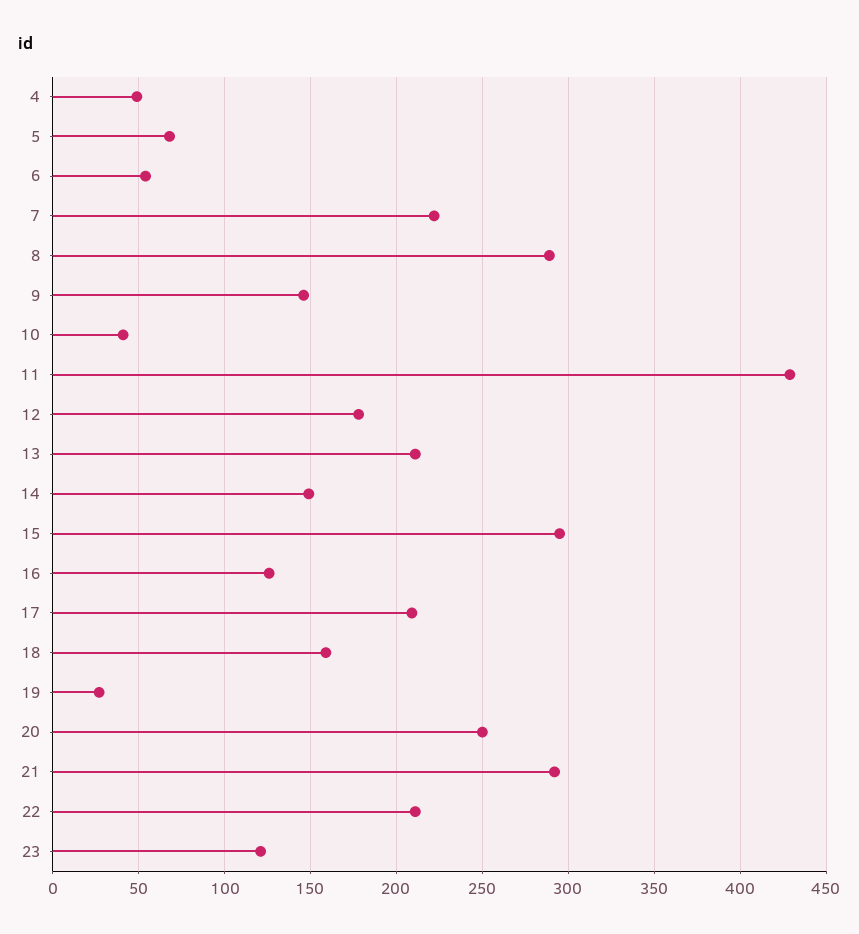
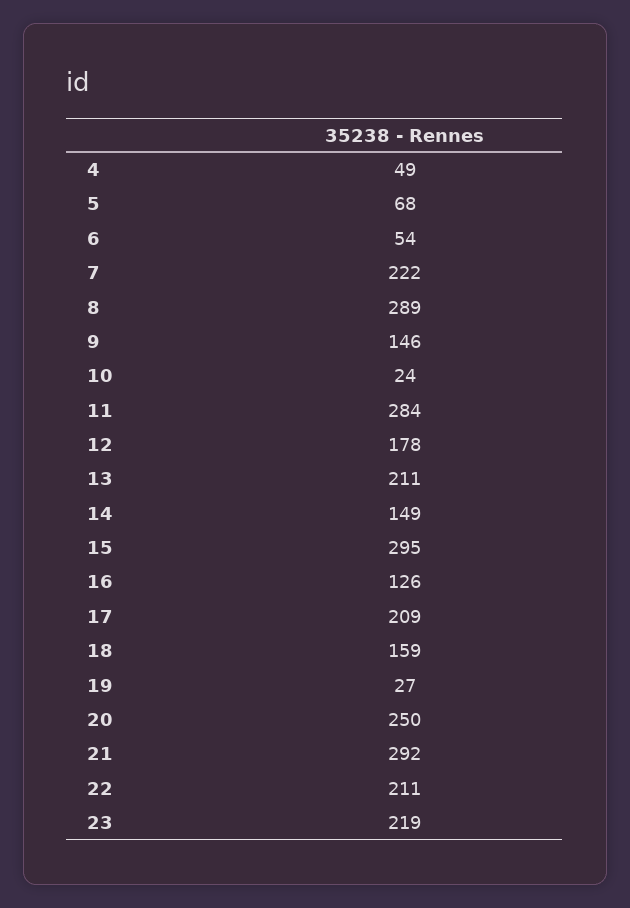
10: 40 -> 24
11: 430 -> 284
23: 120 -> 219

